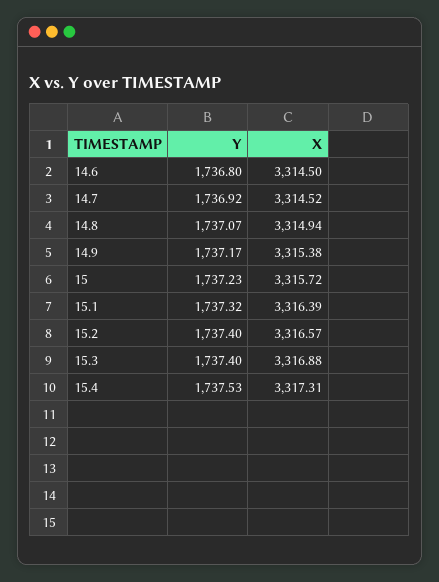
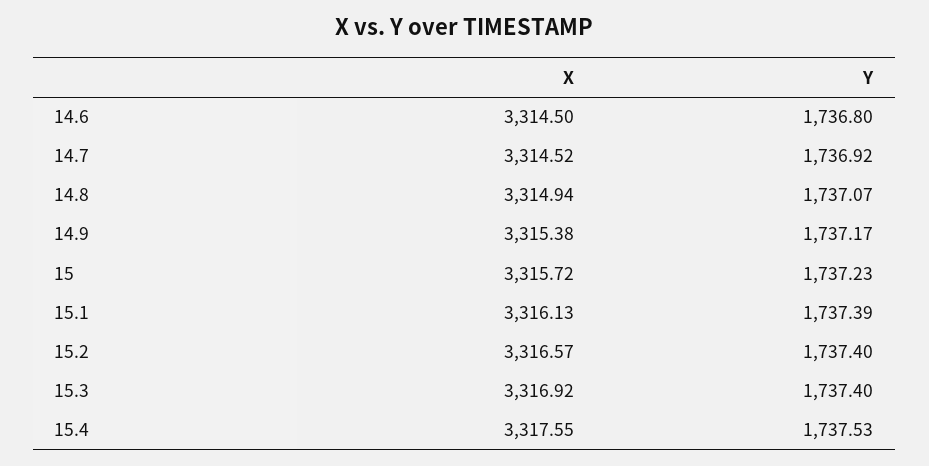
Y, 15.1: 1737.32 -> 1737.39
X, 15.1: 3316.39 -> 3316.13
X, 15.3: 3316.88 -> 3316.92
X, 15.4: 3317.31 -> 3317.55

